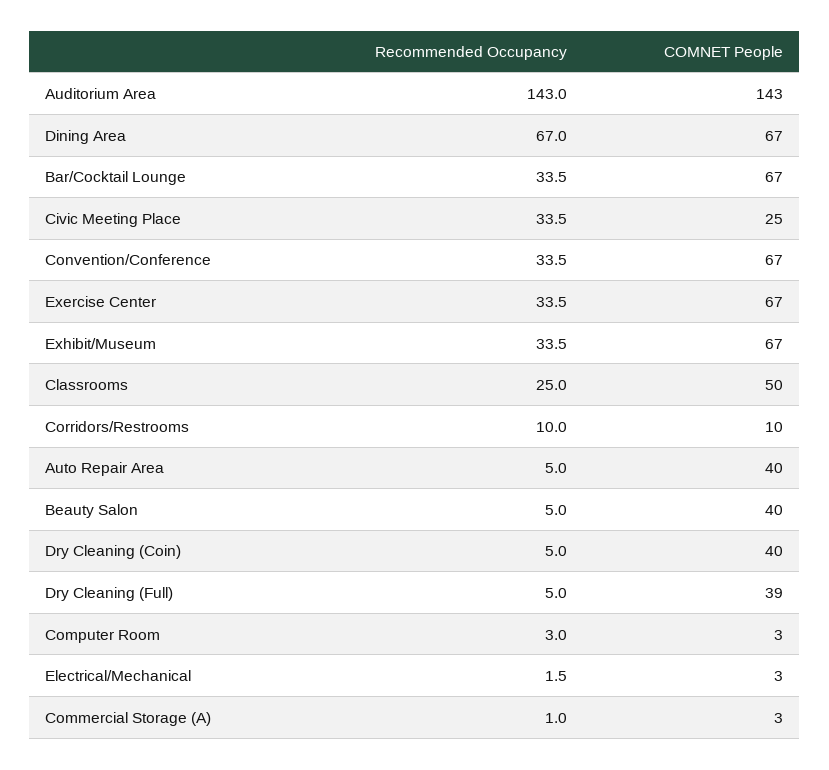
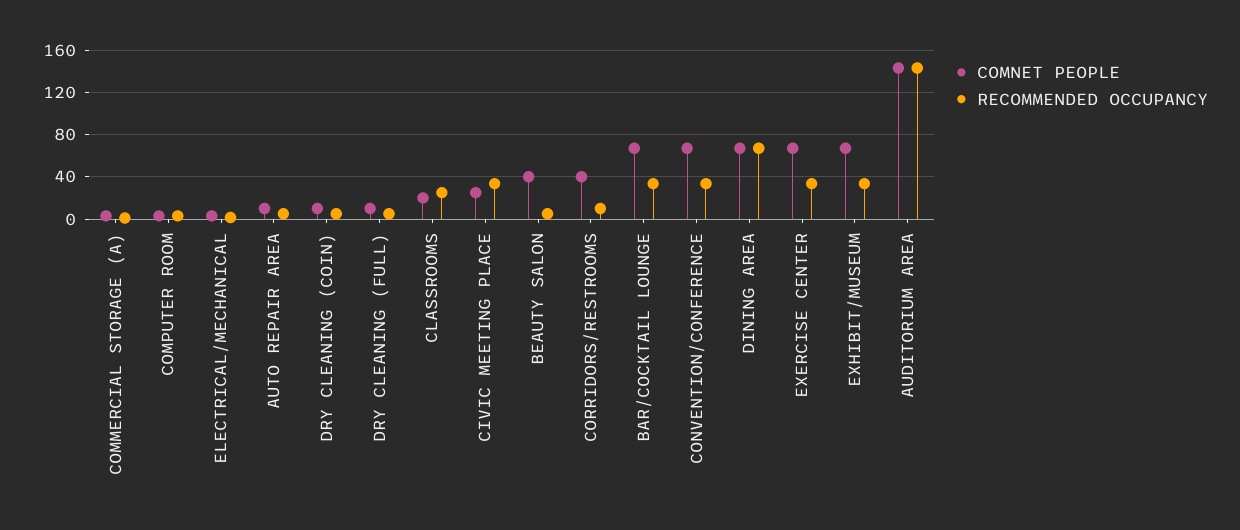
COMNET People, Classrooms: 50 -> 20
COMNET People, Corridors/Restrooms: 10 -> 40
COMNET People, Auto Repair Area: 40 -> 10
COMNET People, Dry Cleaning (Coin): 40 -> 10
COMNET People, Dry Cleaning (Full): 39 -> 10

